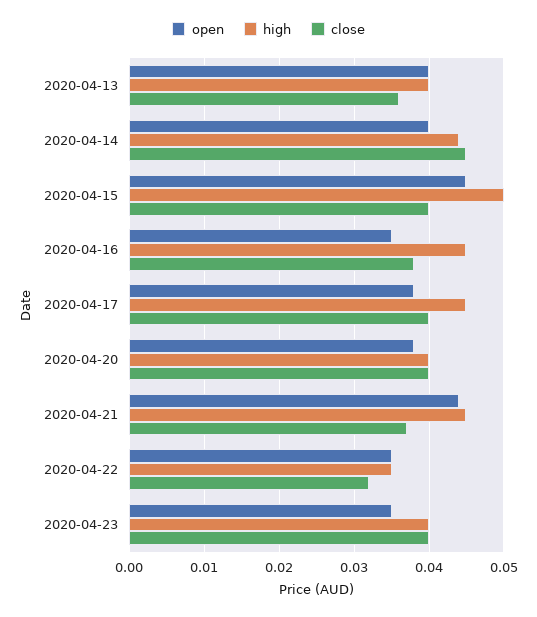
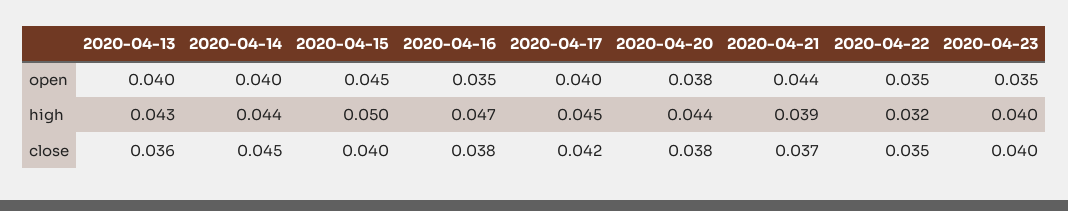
high, 2020-04-13: 0.04 -> 0.043
high, 2020-04-16: 0.045 -> 0.047
open, 2020-04-17: 0.038 -> 0.04
close, 2020-04-17: 0.04 -> 0.042
high, 2020-04-20: 0.04 -> 0.044
close, 2020-04-20: 0.04 -> 0.038
high, 2020-04-21: 0.045 -> 0.039
high, 2020-04-22: 0.035 -> 0.032
close, 2020-04-22: 0.032 -> 0.035

